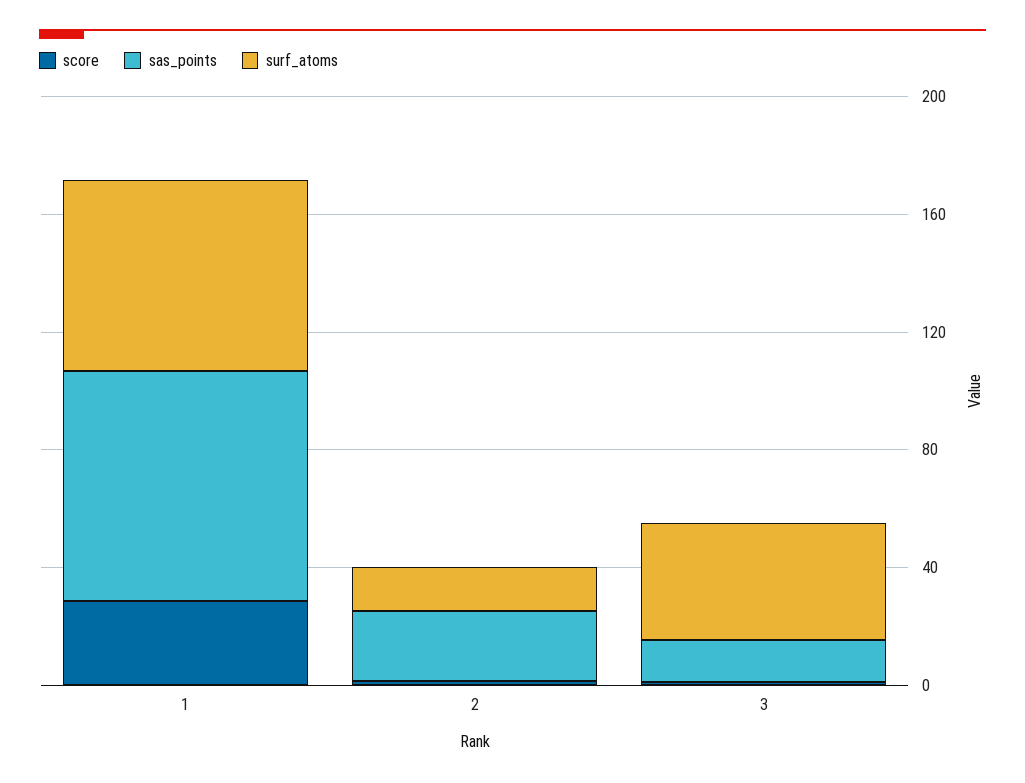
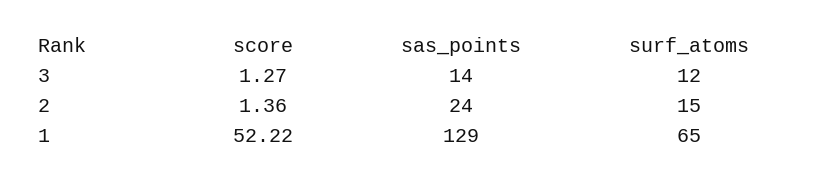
score, 1: 30 -> 52.22
sas_points, 1: 80 -> 129
surf_atoms, 3: 40 -> 12

